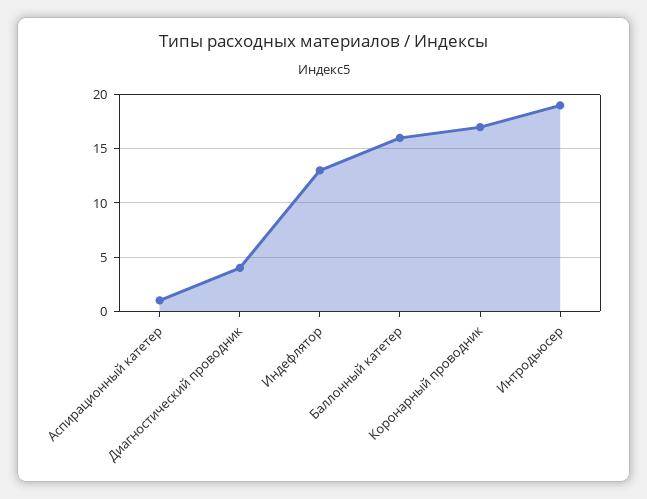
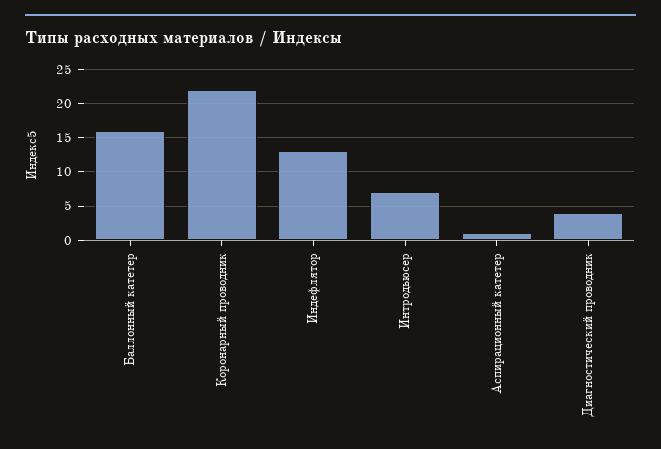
Коронарный проводник: 17 -> 22
Интродьюсер: 19 -> 7

